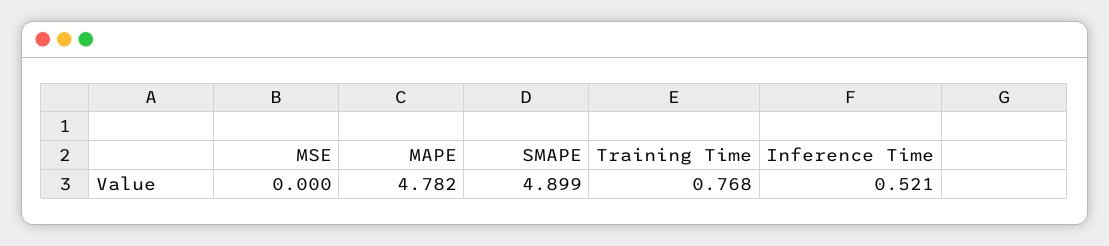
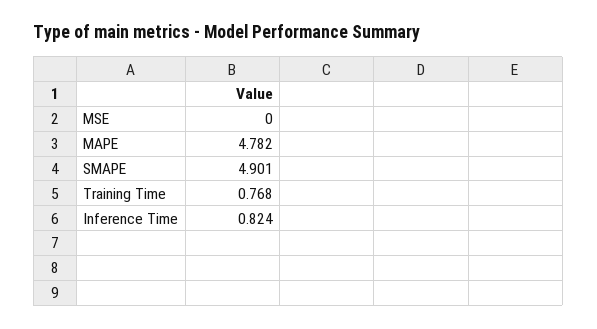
SMAPE: 4.899 -> 4.901
Inference Time: 0.521 -> 0.824

